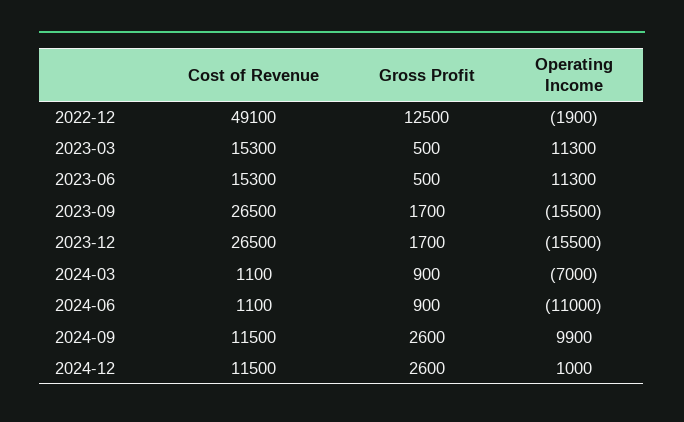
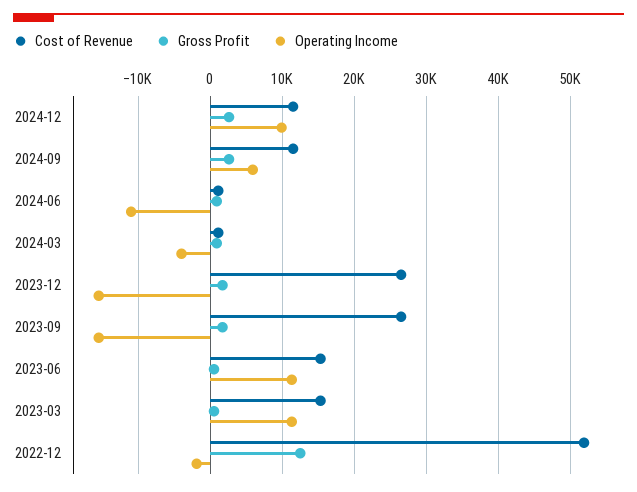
Cost of Revenue, 2022-12: 49100 -> 52000
Operating Income, 2024-03: -7000 -> -4000
Operating Income, 2024-09: 9900 -> 6000
Operating Income, 2024-12: 1000 -> 10000

